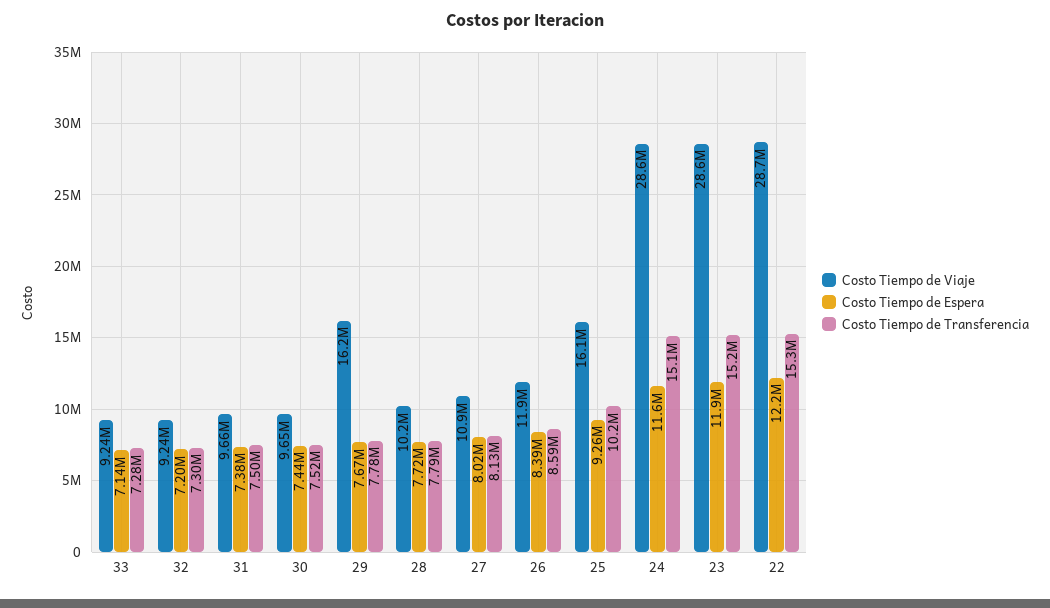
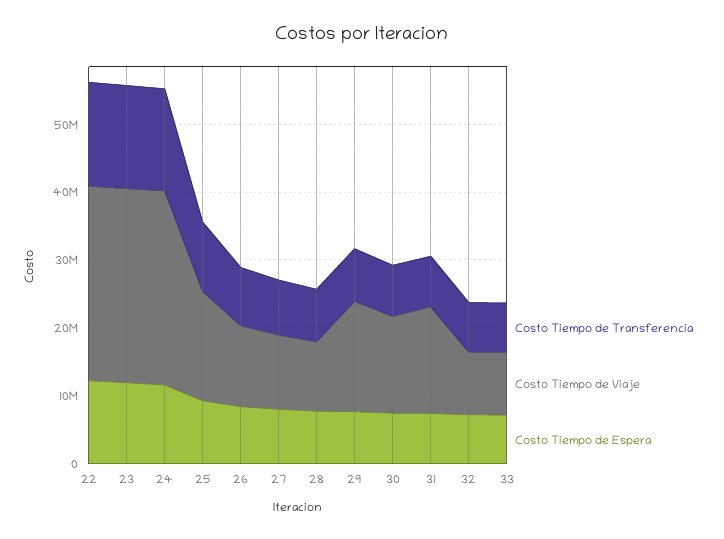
Costo Tiempo de Viaje, 31: 9660000 -> 16000000
Costo Tiempo de Viaje, 30: 9650000 -> 14000000

